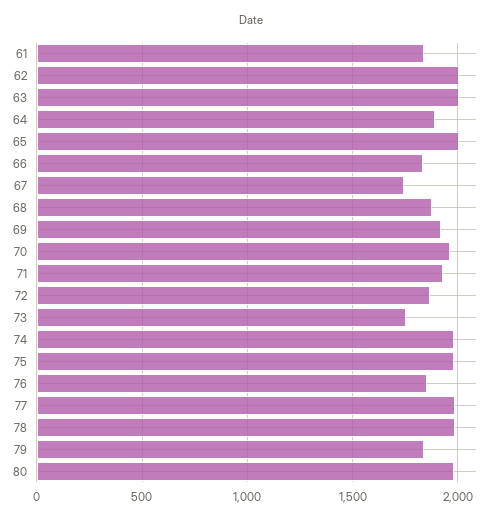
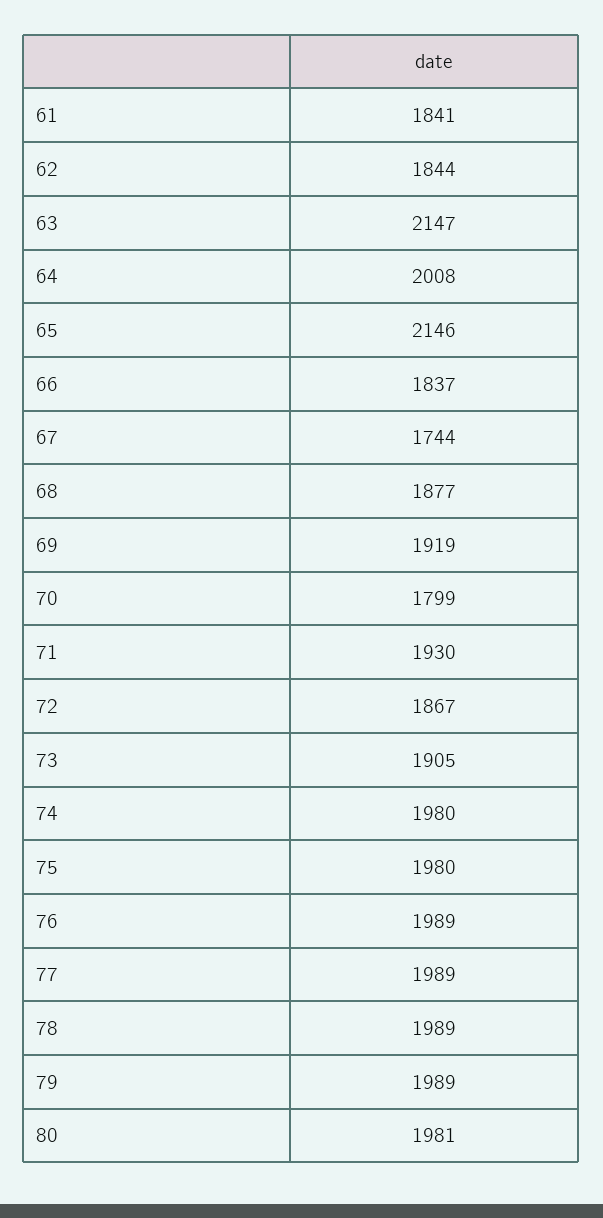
62: 2000 -> 1844
63: 2000 -> 2147
64: 1900 -> 2008
65: 2000 -> 2146
70: 1950 -> 1799
73: 1750 -> 1905
76: 1850 -> 1989
79: 1850 -> 1989

